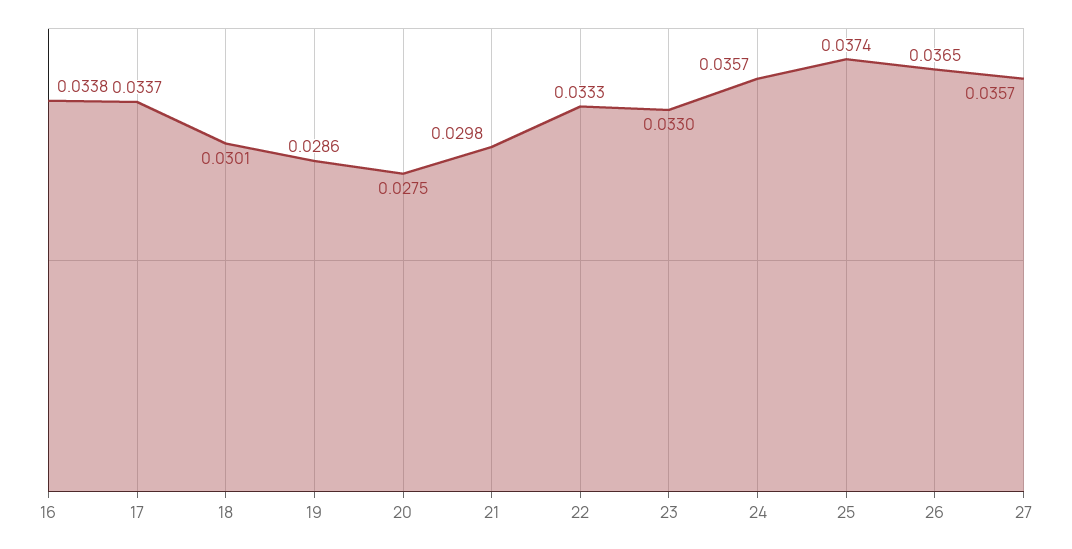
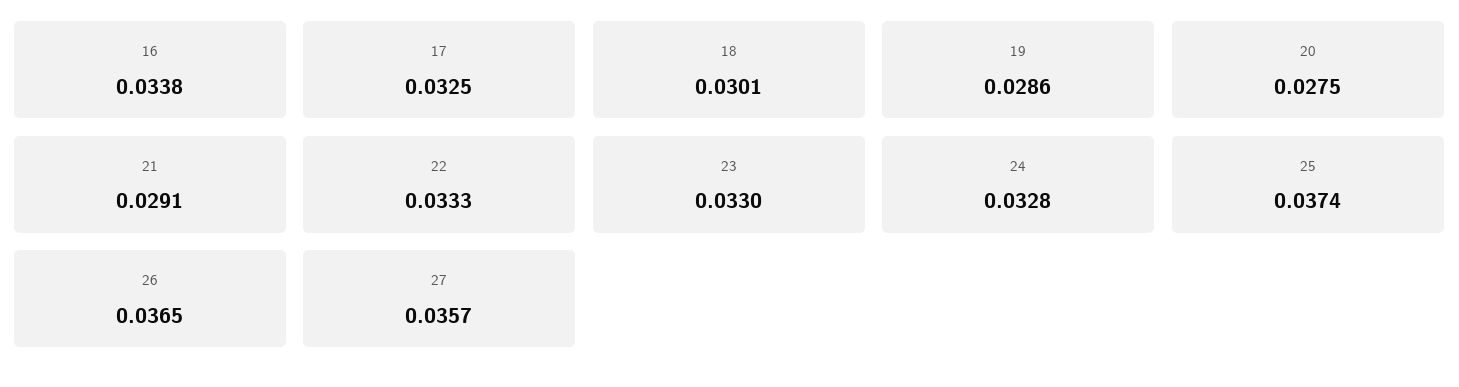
17: 0.0337 -> 0.0325
21: 0.0298 -> 0.0291
24: 0.0357 -> 0.0328

